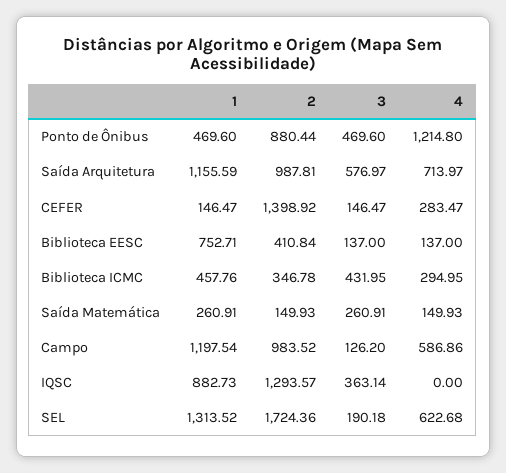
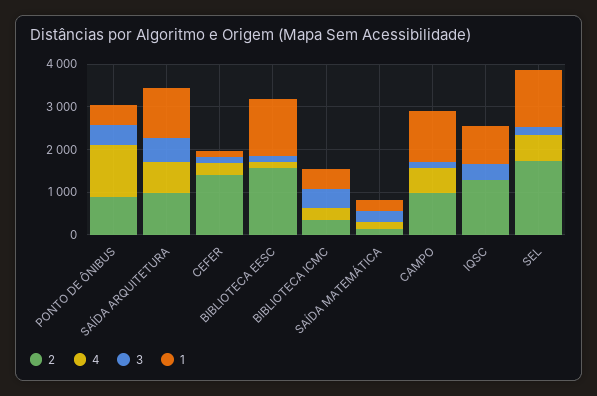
1, Biblioteca EESC: 752.71 -> 1400
2, Biblioteca EESC: 410.84 -> 1600

